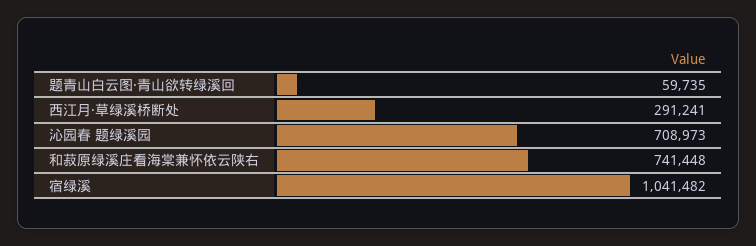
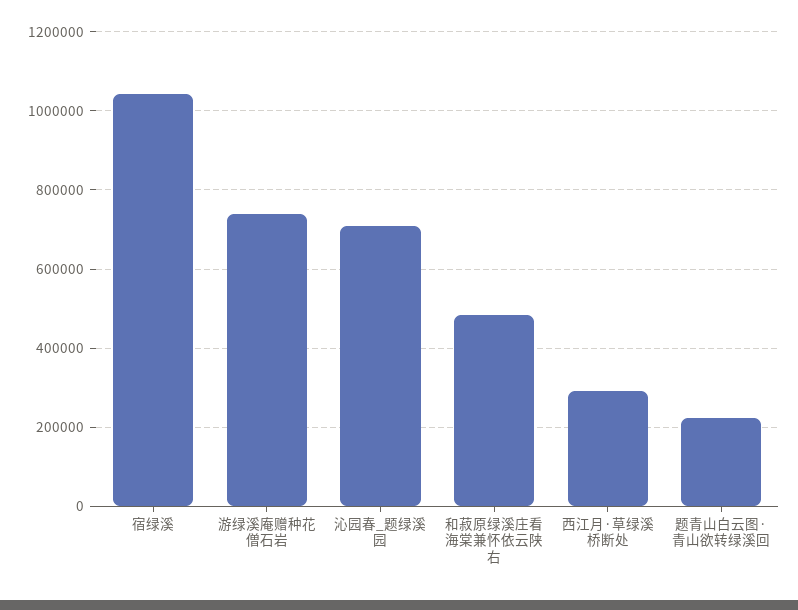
题青山白云图·青山欲转绿溪回: 59735 -> 220000
和菽原绿溪庄看海棠兼怀依云陕右: 741448 -> 480000
游绿溪庵赠种花僧石岩: none -> 740000

